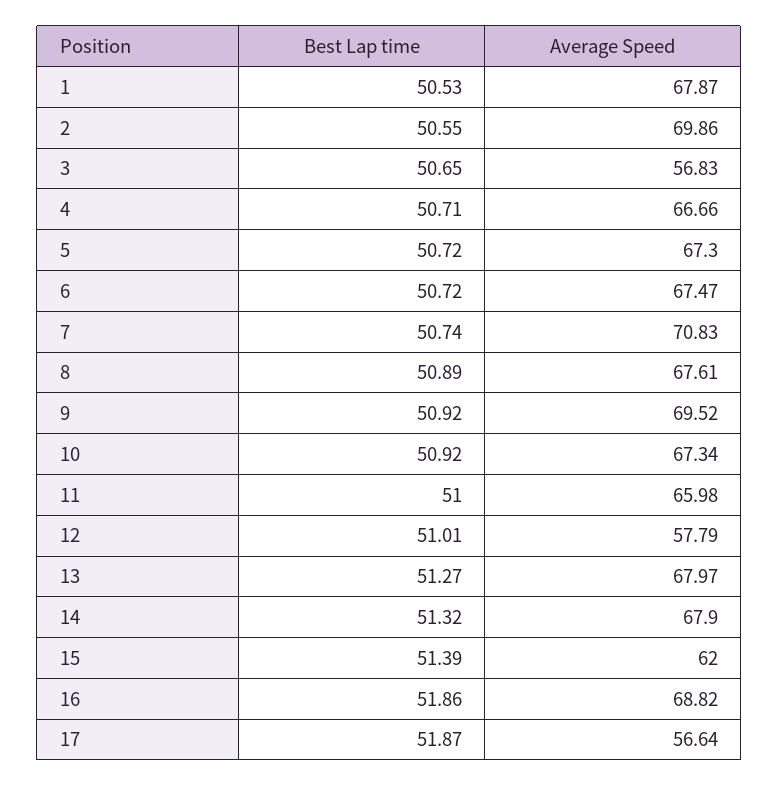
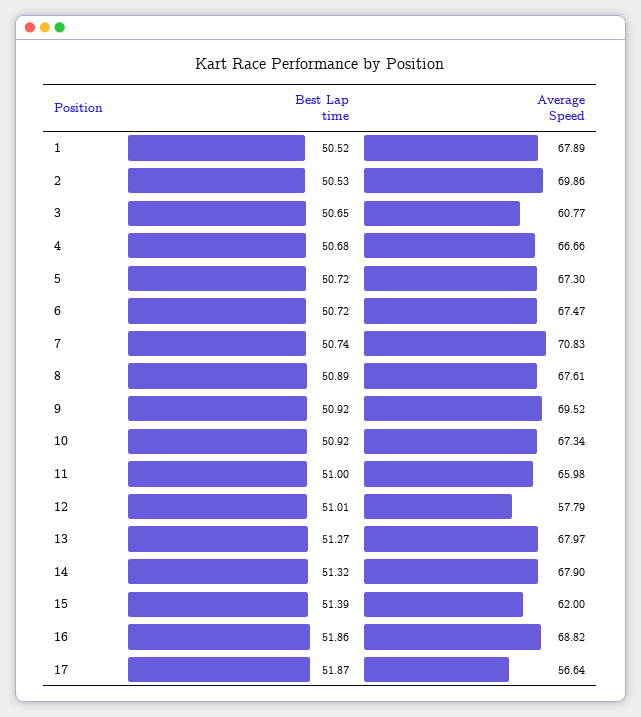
Best Lap time, 1: 50.53 -> 50.52
Average Speed, 1: 67.87 -> 67.89
Best Lap time, 2: 50.55 -> 50.53
Average Speed, 3: 56.83 -> 60.77
Best Lap time, 4: 50.71 -> 50.68

